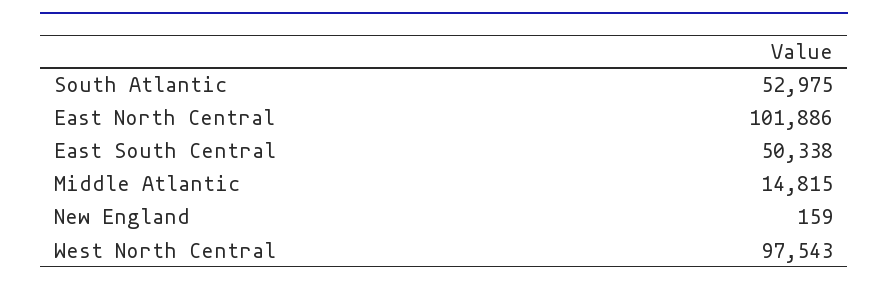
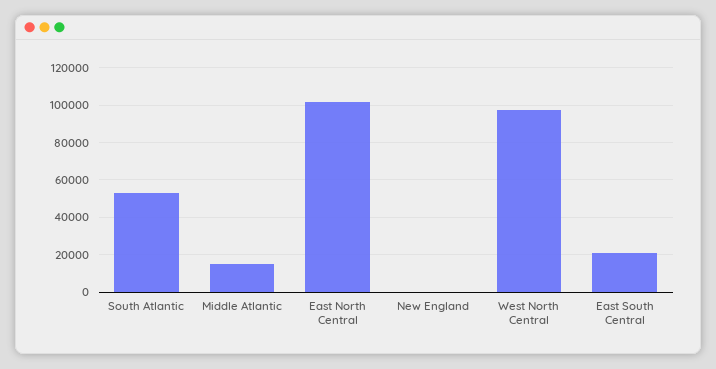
East South Central: 50338 -> 20000

